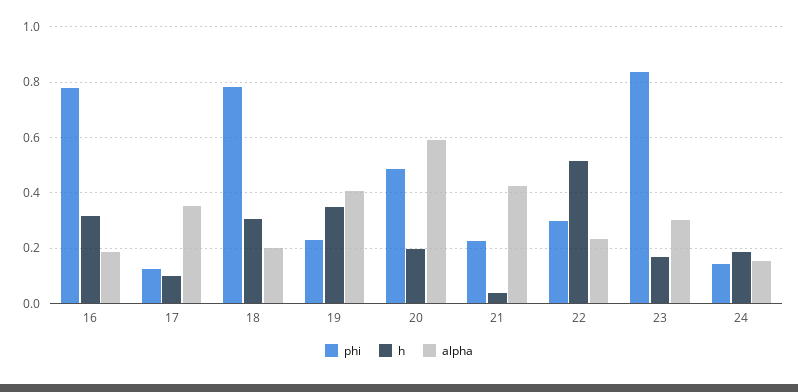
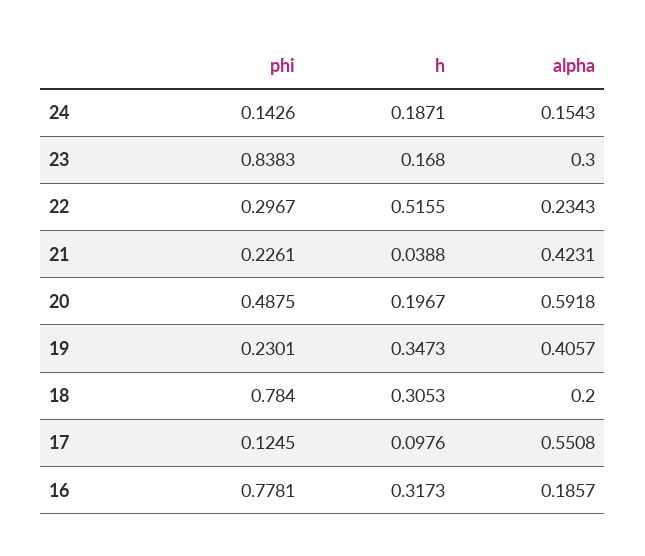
alpha, 17: 0.35 -> 0.5508

